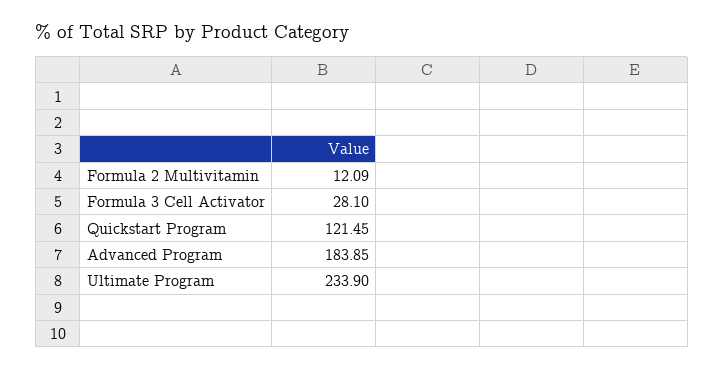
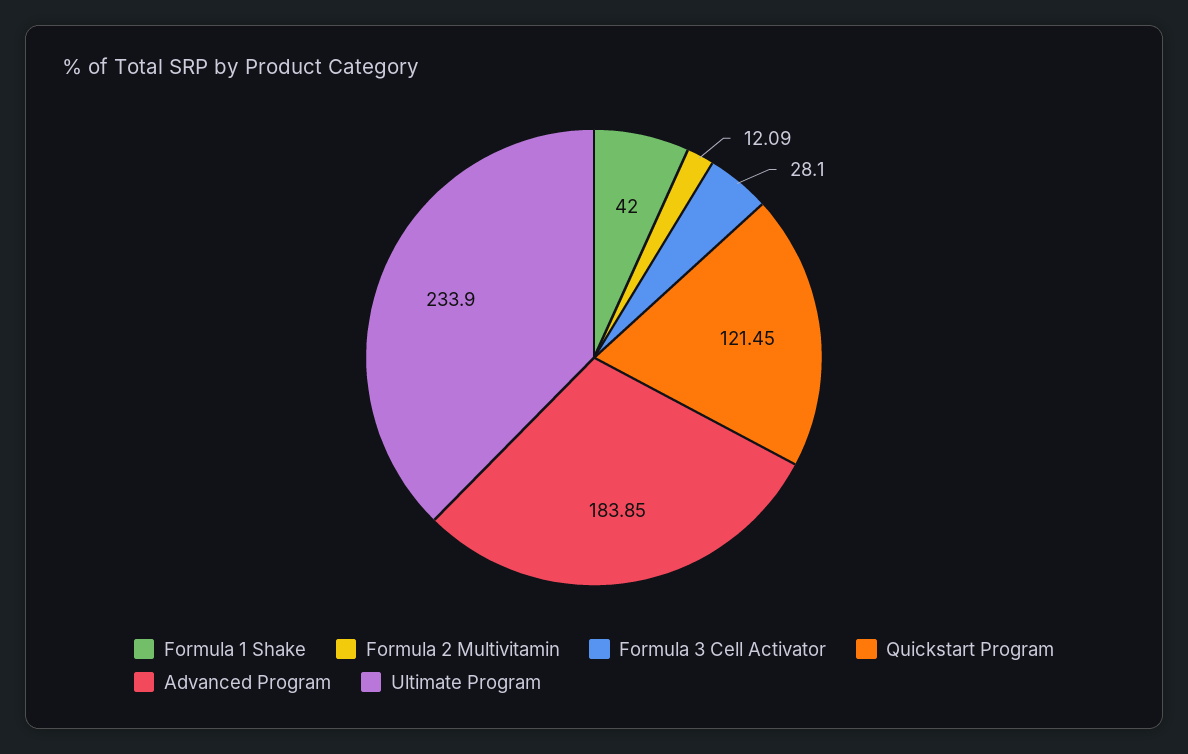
Formula 1 Shake: none -> 42

